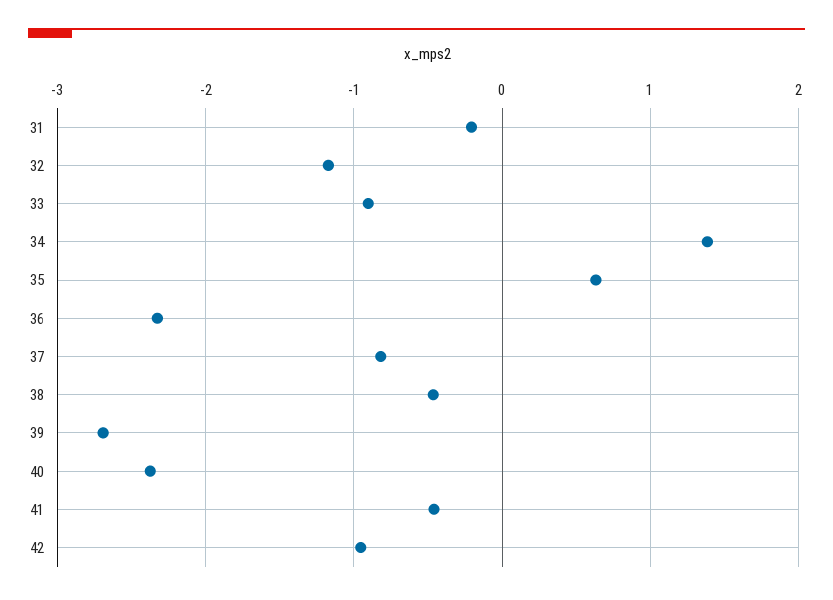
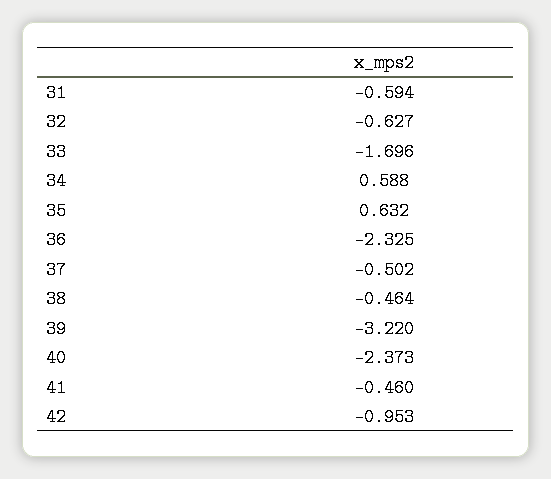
31: -0.2 -> -0.594
32: -1.2 -> -0.627
33: -0.9 -> -1.696
34: 1.4 -> 0.588
37: -0.8 -> -0.502
39: -2.7 -> -3.22

